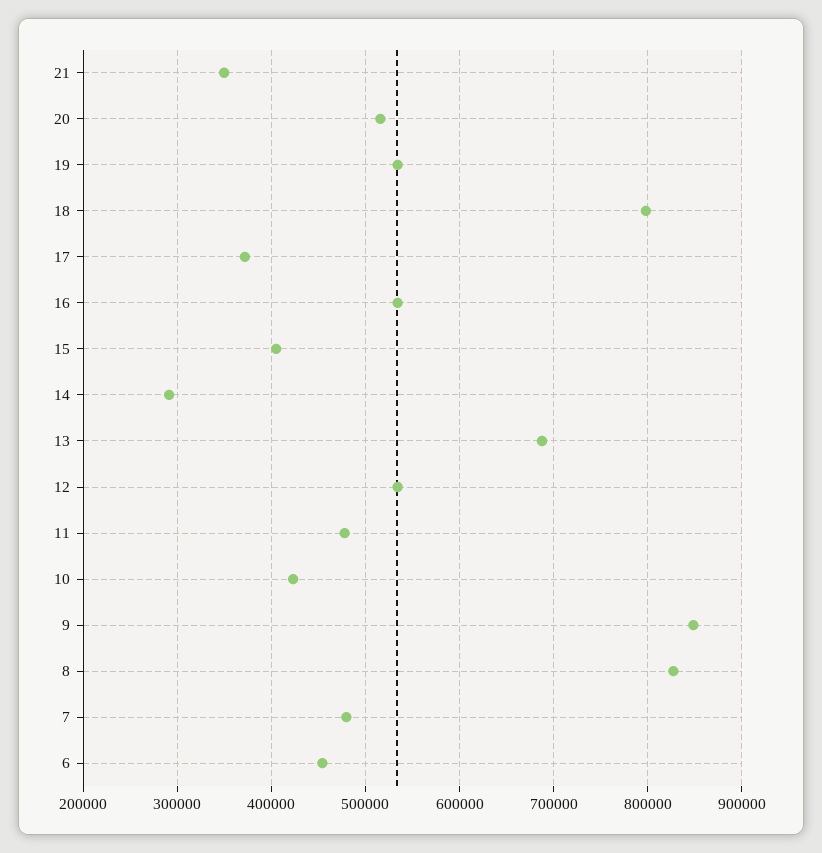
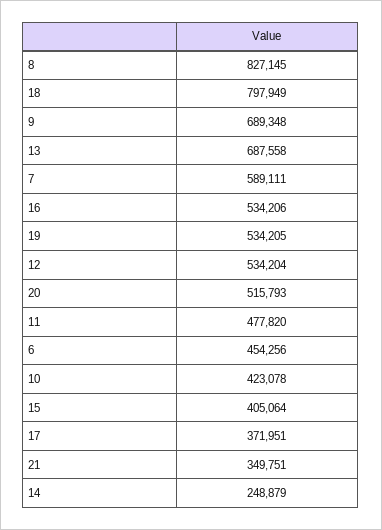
14: 290000 -> 248879
9: 850000 -> 689348
7: 480000 -> 589111

